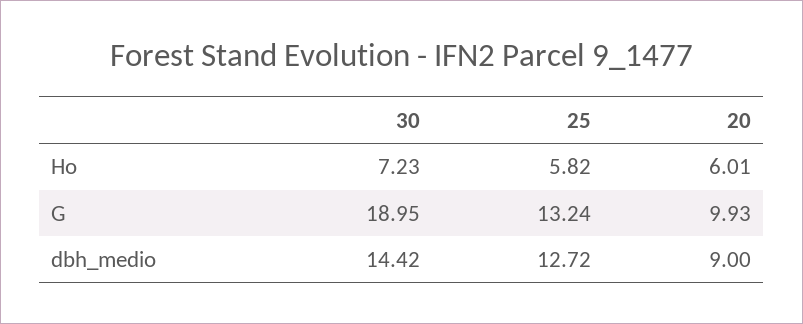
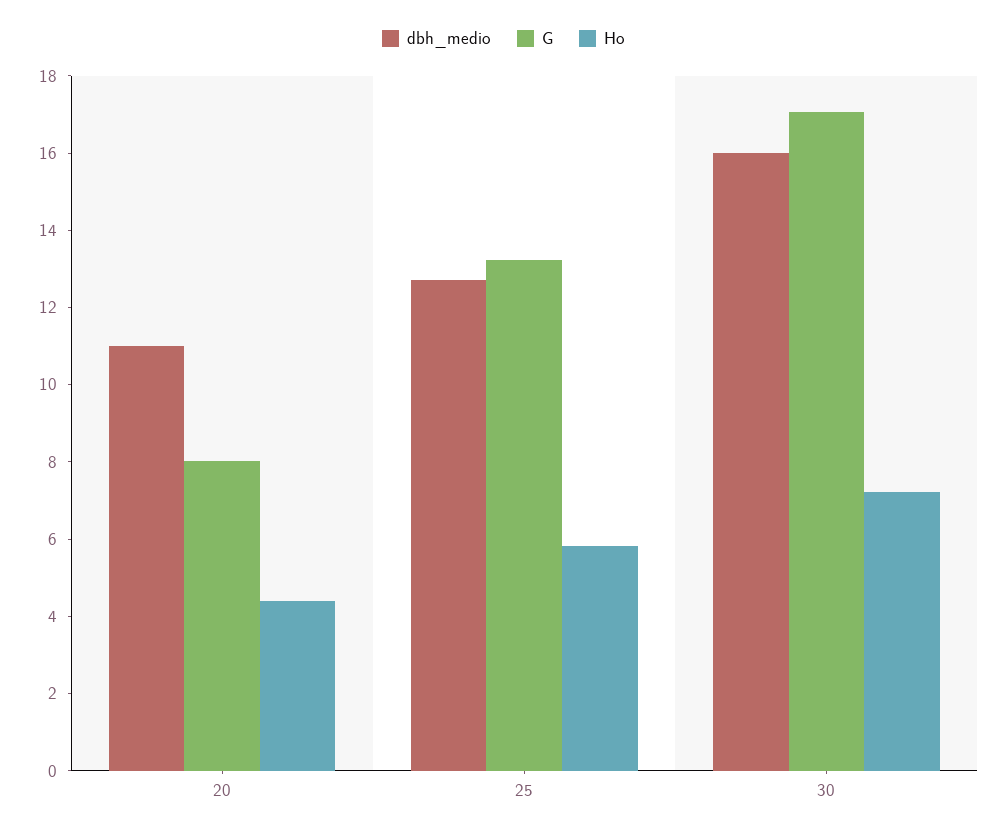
Ho, 20: 6.01 -> 4.5
G, 30: 18.95 -> 17
G, 20: 9.93 -> 8
dbh_medio, 30: 14.42 -> 16
dbh_medio, 20: 9 -> 11

